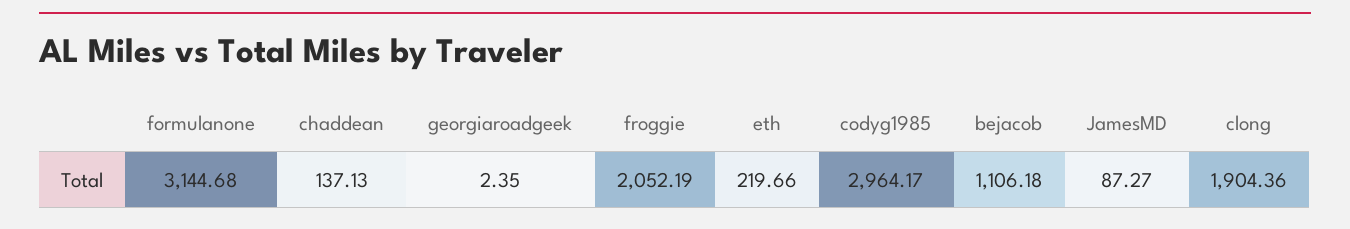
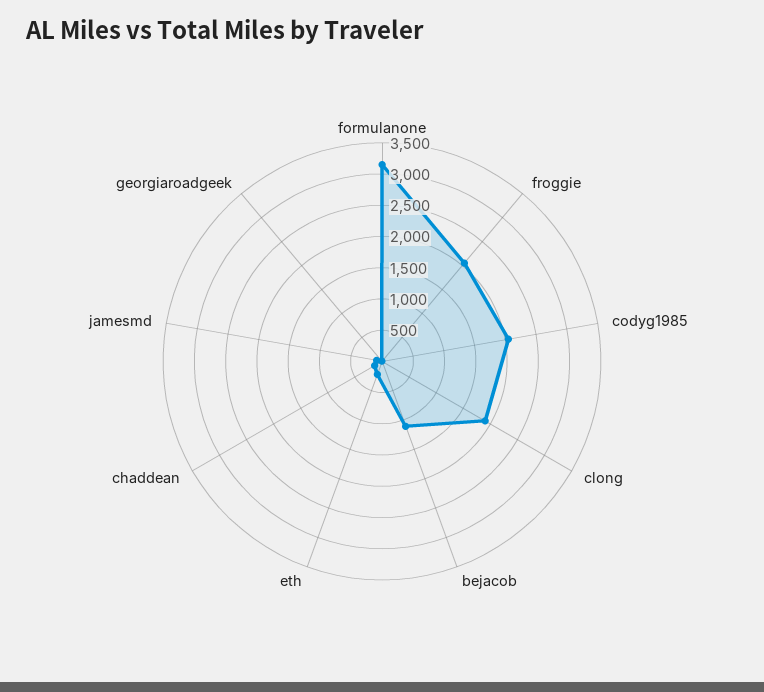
codyg1985: 2964.17 -> 2000

